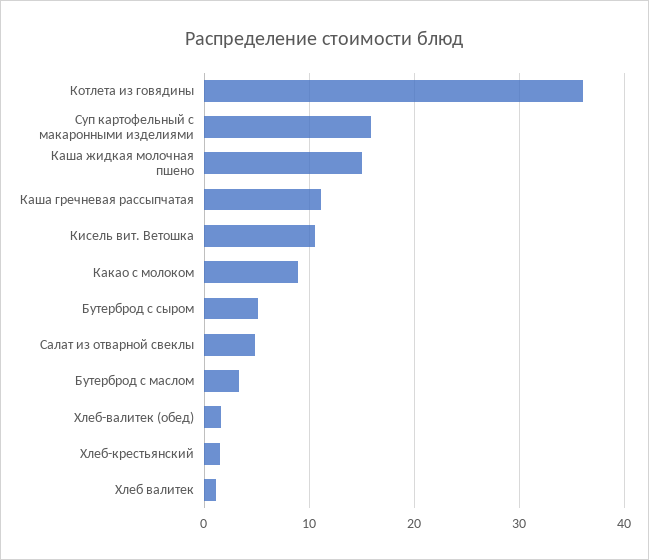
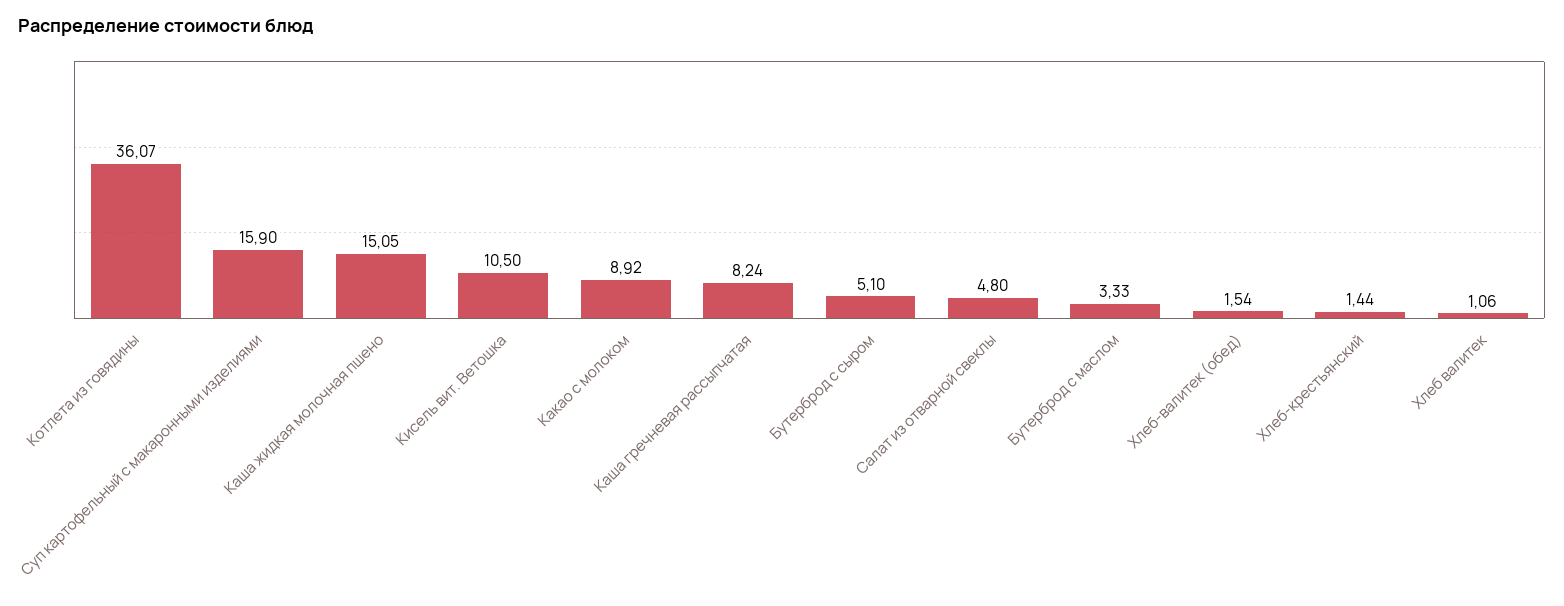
Каша гречневая рассыпчатая: 11 -> 8.24

